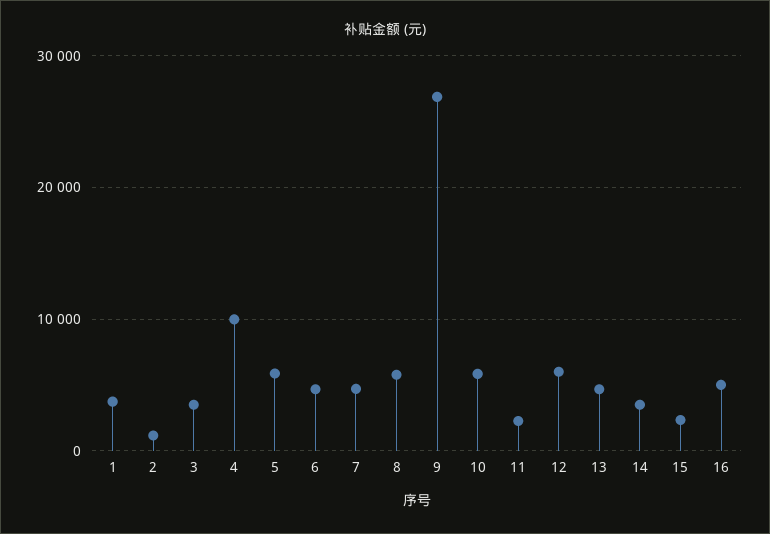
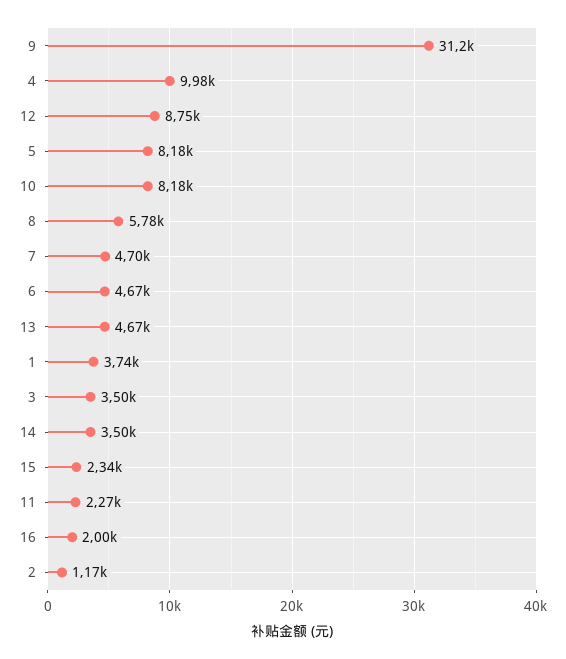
5: 6000 -> 8180
9: 27000 -> 31200
10: 6000 -> 8180
12: 6000 -> 8750
16: 5000 -> 2000

